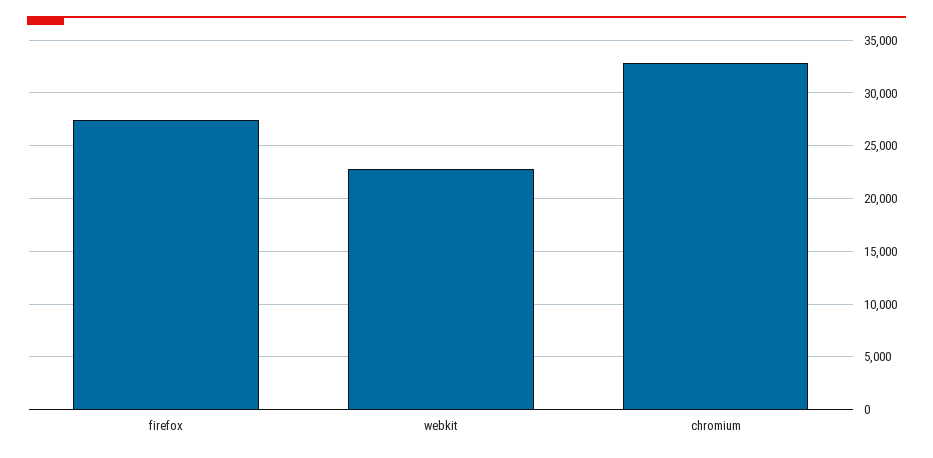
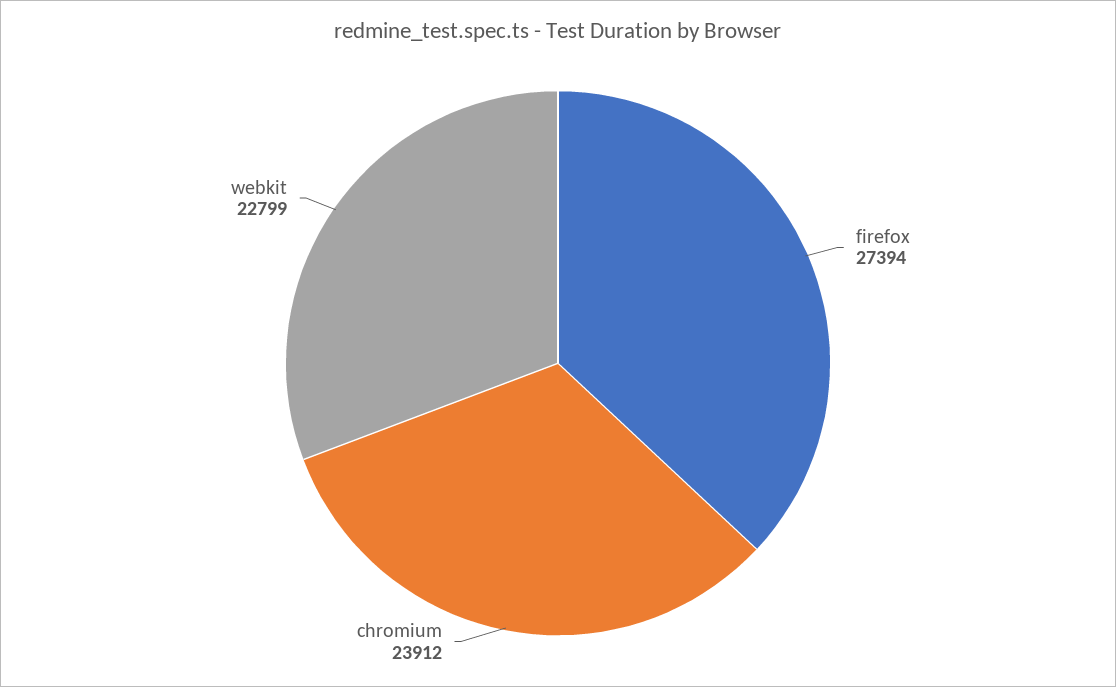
chromium: 33000 -> 23912

